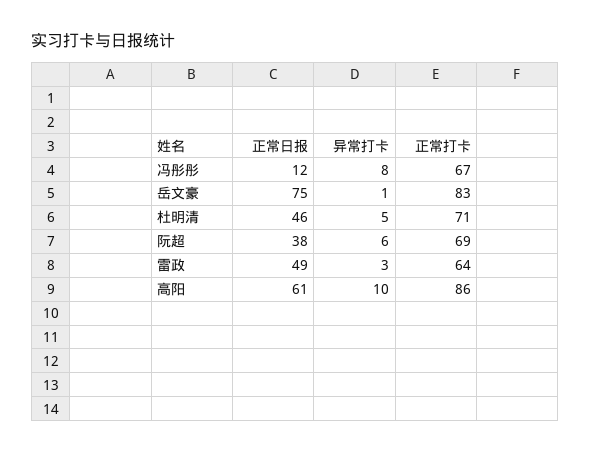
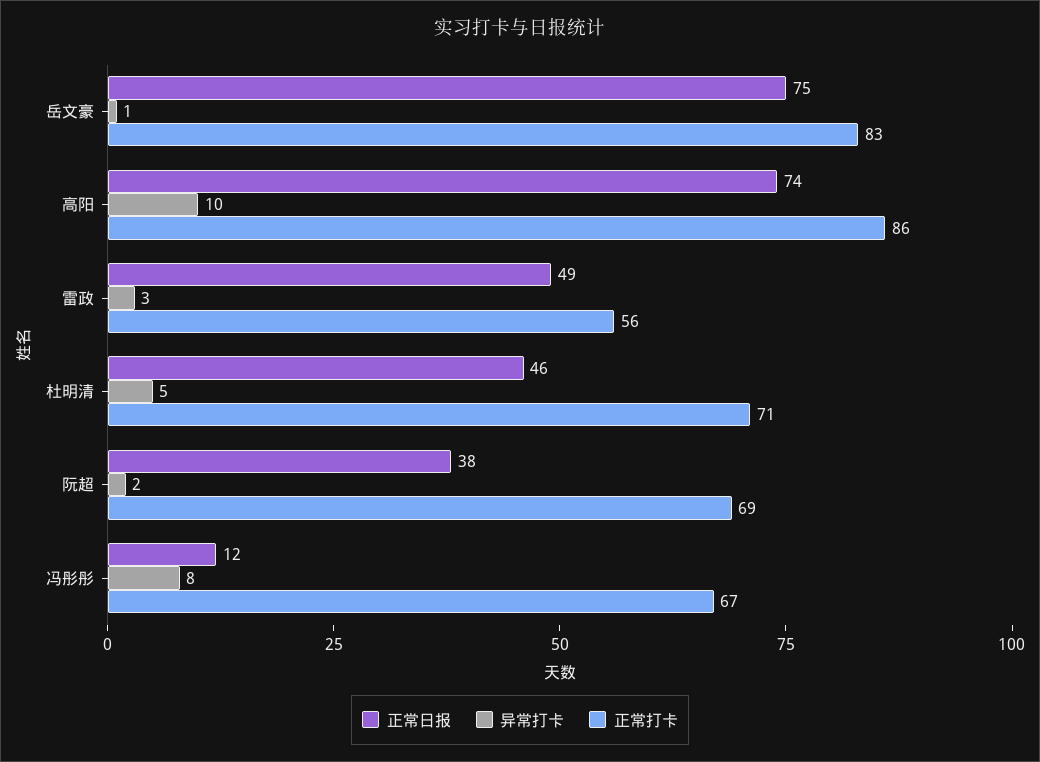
异常打卡, 阮超: 6 -> 2
正常打卡, 雷政: 64 -> 56
正常日报, 高阳: 61 -> 74

